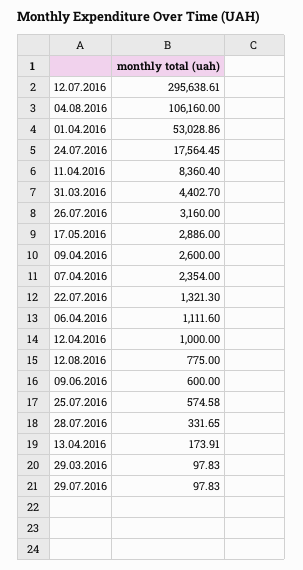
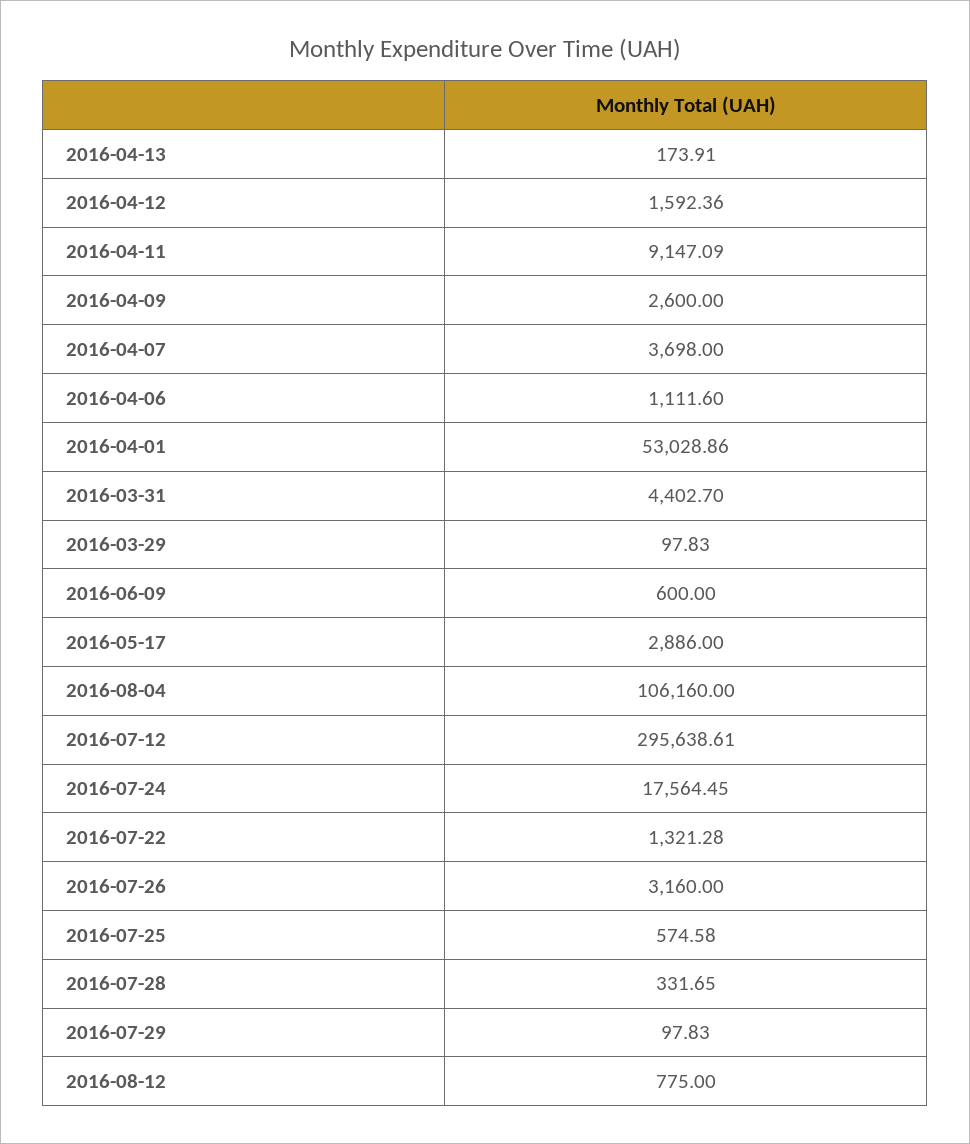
11.04.2016: 8360.4 -> 9147.09
07.04.2016: 2354 -> 3698
22.07.2016: 1321.3 -> 1321.28
12.04.2016: 1000 -> 1592.36

